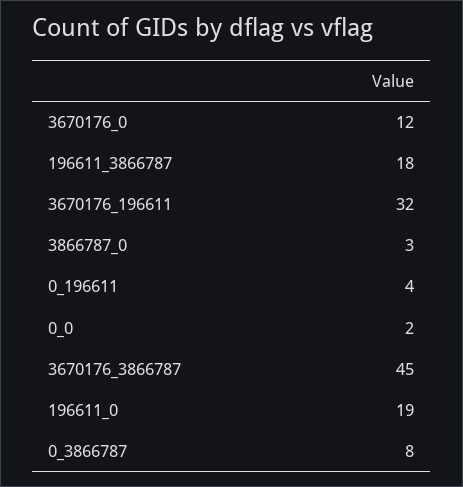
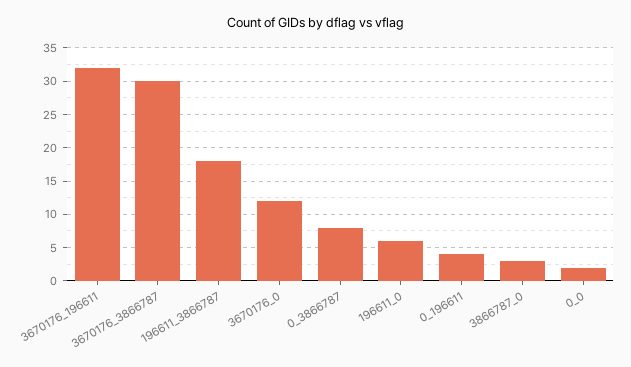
3670176_3866787: 45 -> 30
196611_0: 19 -> 6

